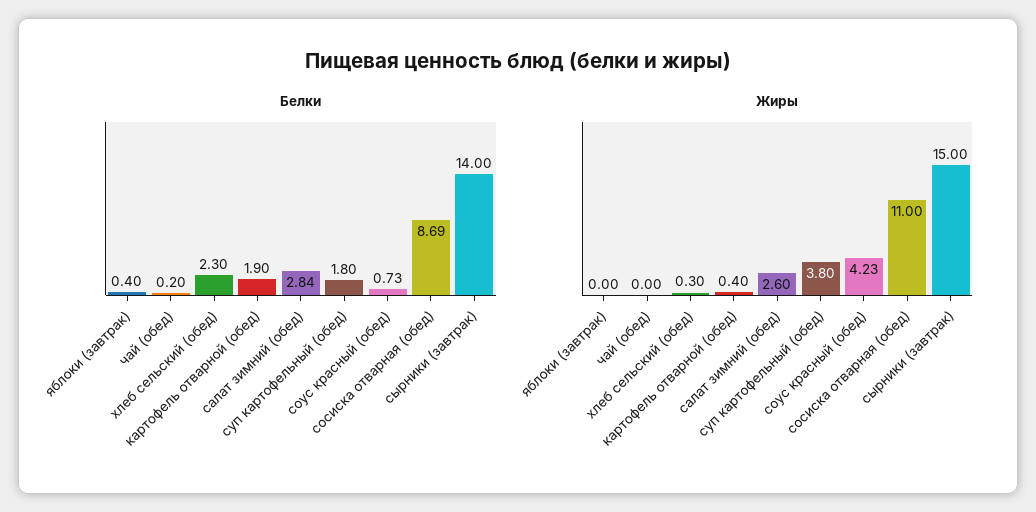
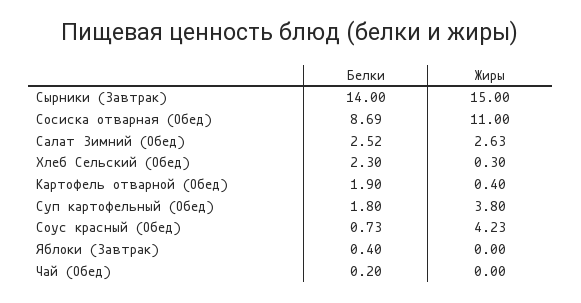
Белки, салат зимний (обед): 2.84 -> 2.52
Жиры, салат зимний (обед): 2.6 -> 2.63

